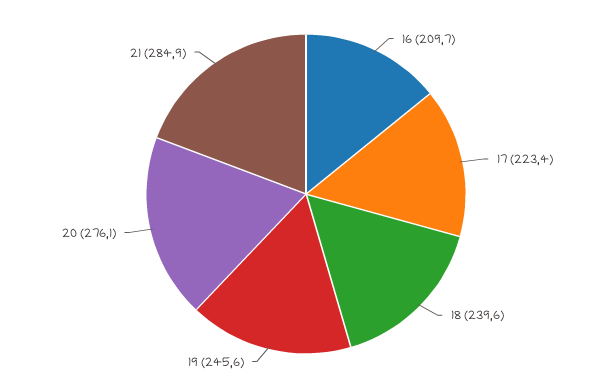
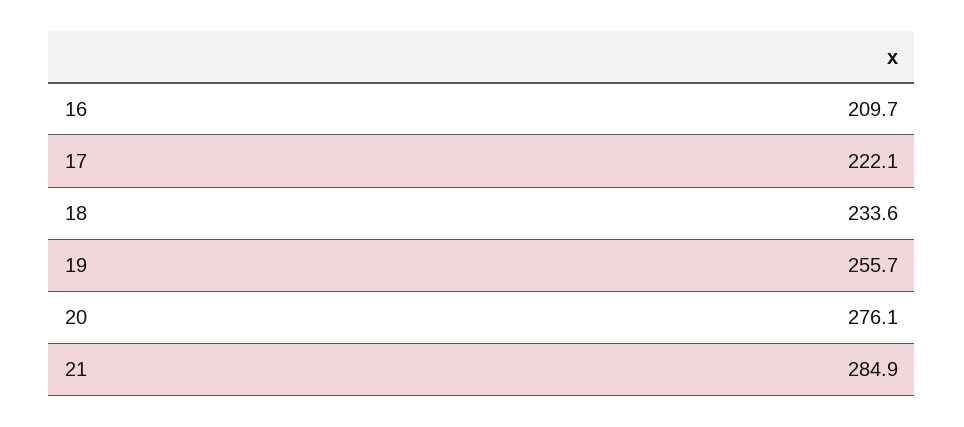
17: 223.4 -> 222.1
18: 239.6 -> 233.6
19: 245.6 -> 255.7

